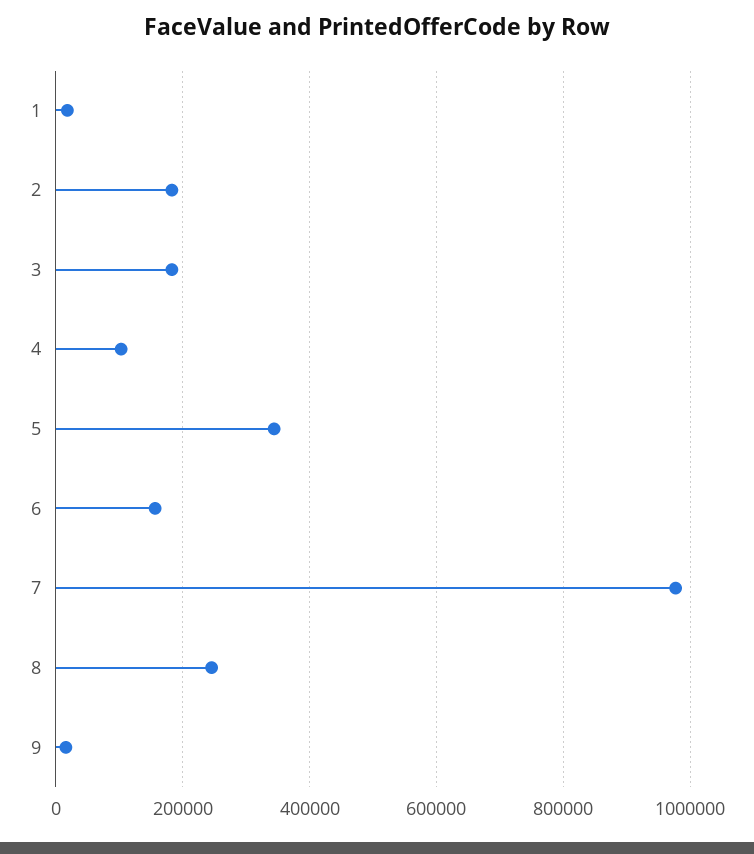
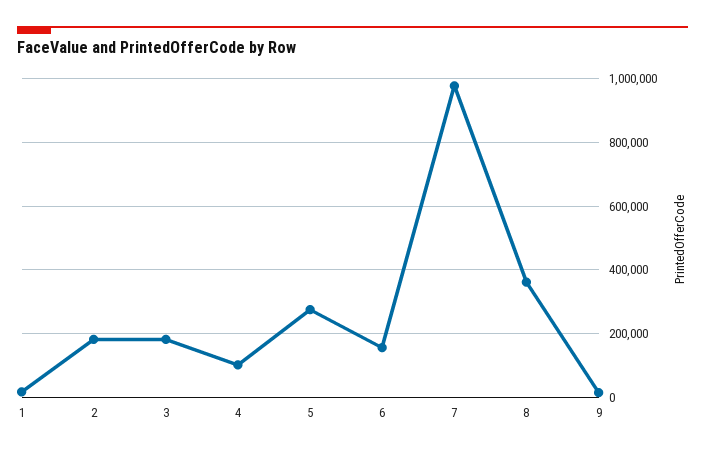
5: 340000 -> 280000
8: 240000 -> 360000

